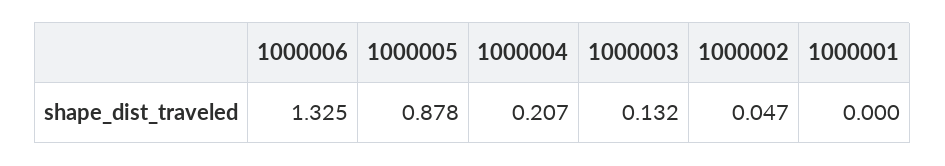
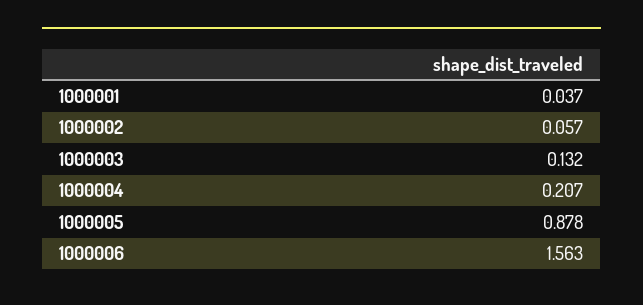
1000006: 1.325 -> 1.563
1000002: 0.047 -> 0.057
1000001: 0 -> 0.037

